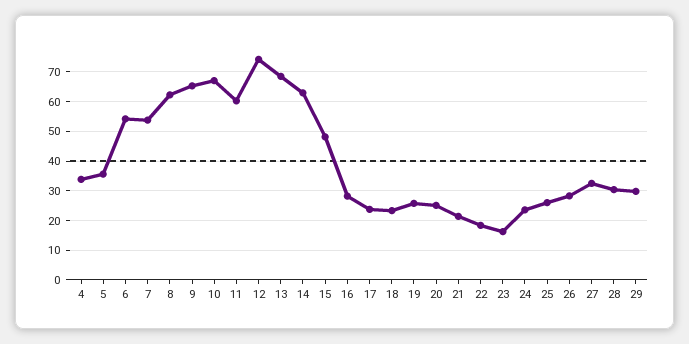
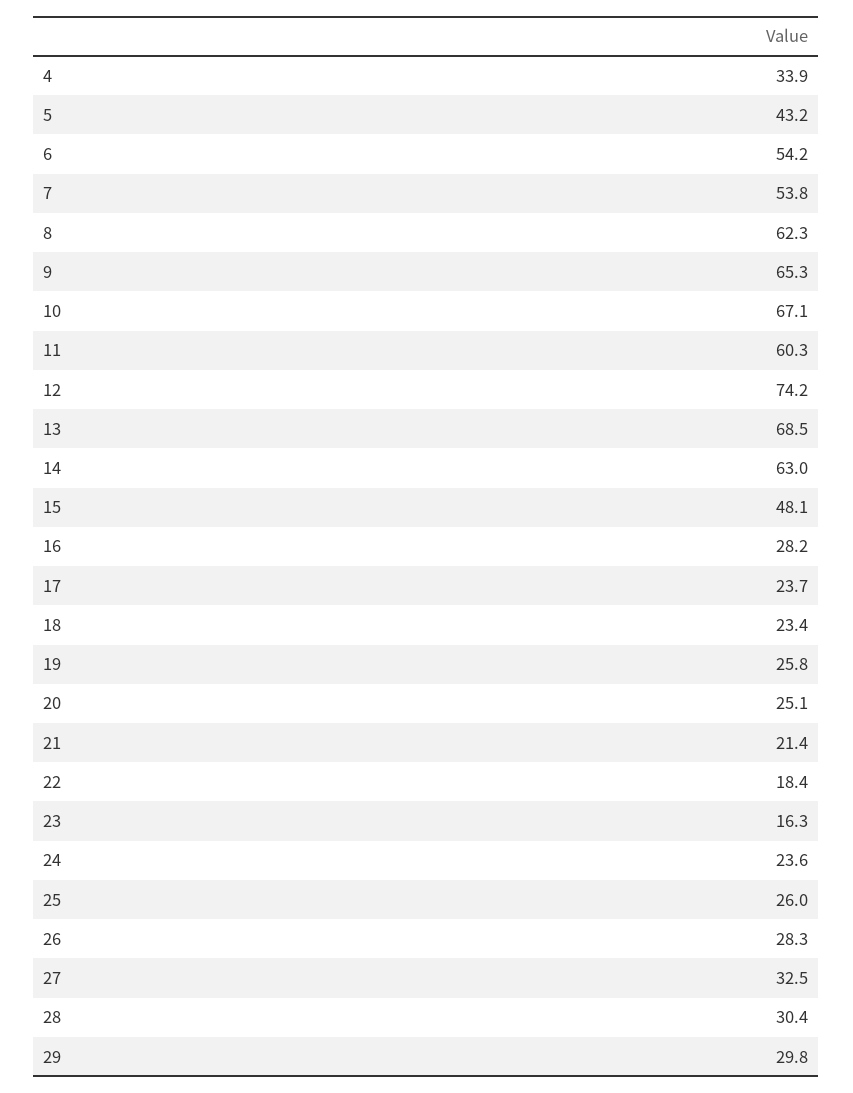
5: 35 -> 43.2

